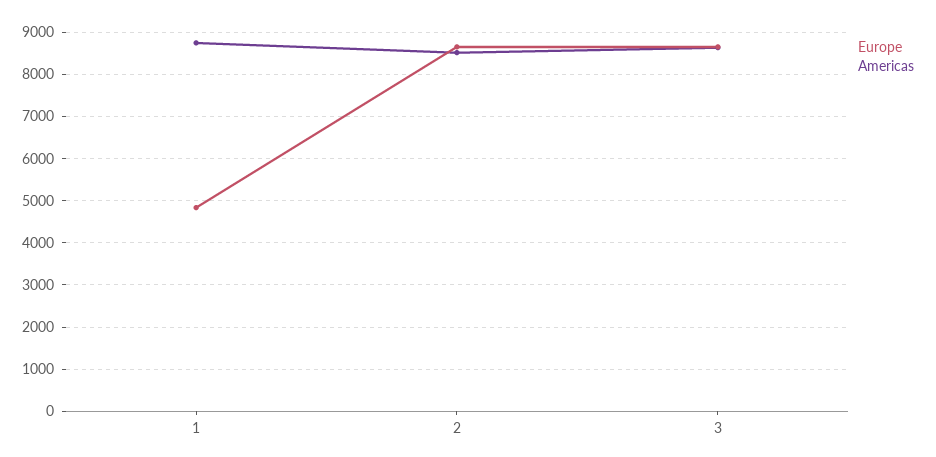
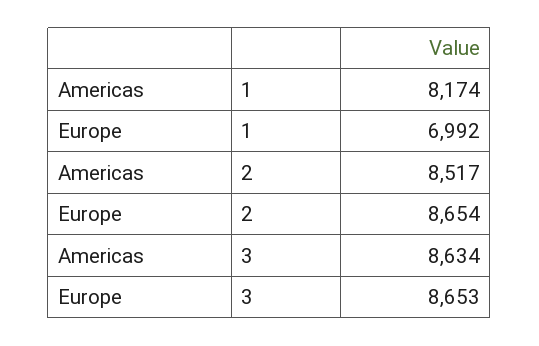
Europe, 1: 4800 -> 6992
Americas, 1: 8800 -> 8174

